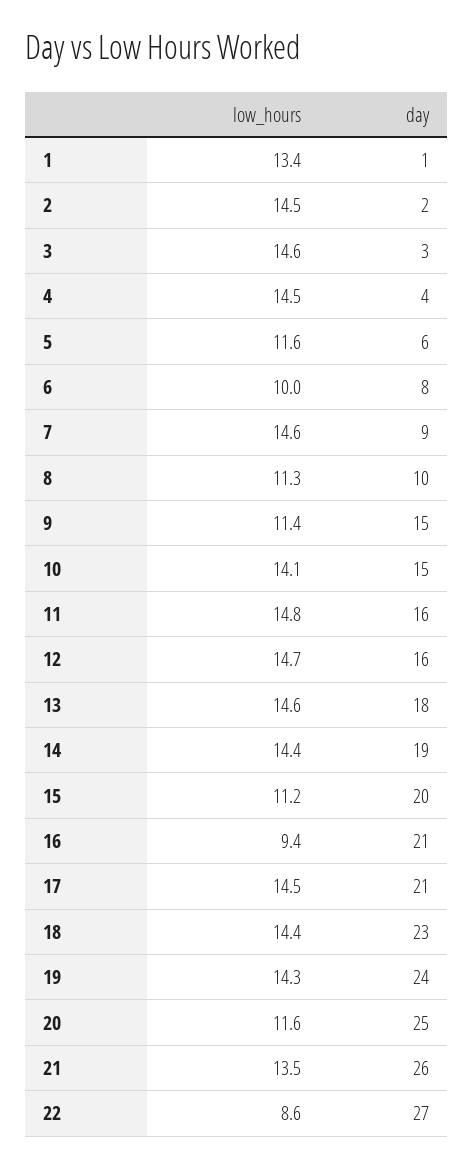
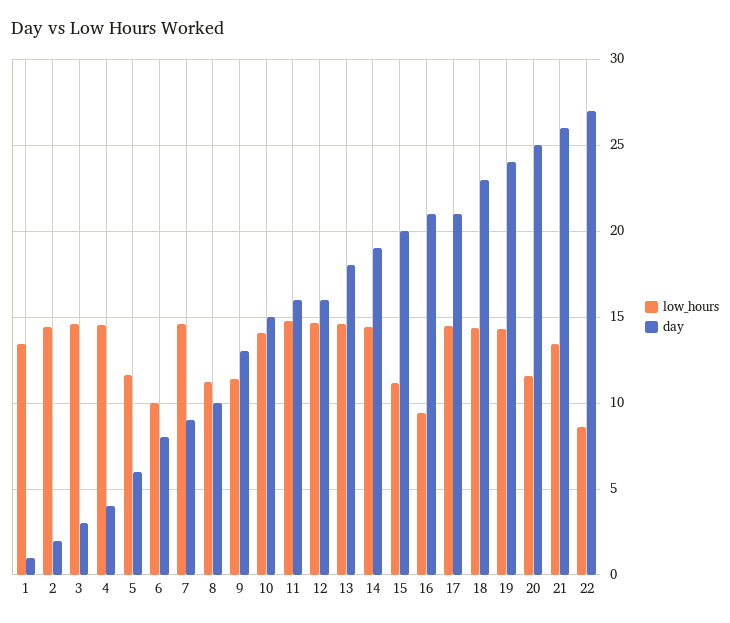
day, 9: 15 -> 13

